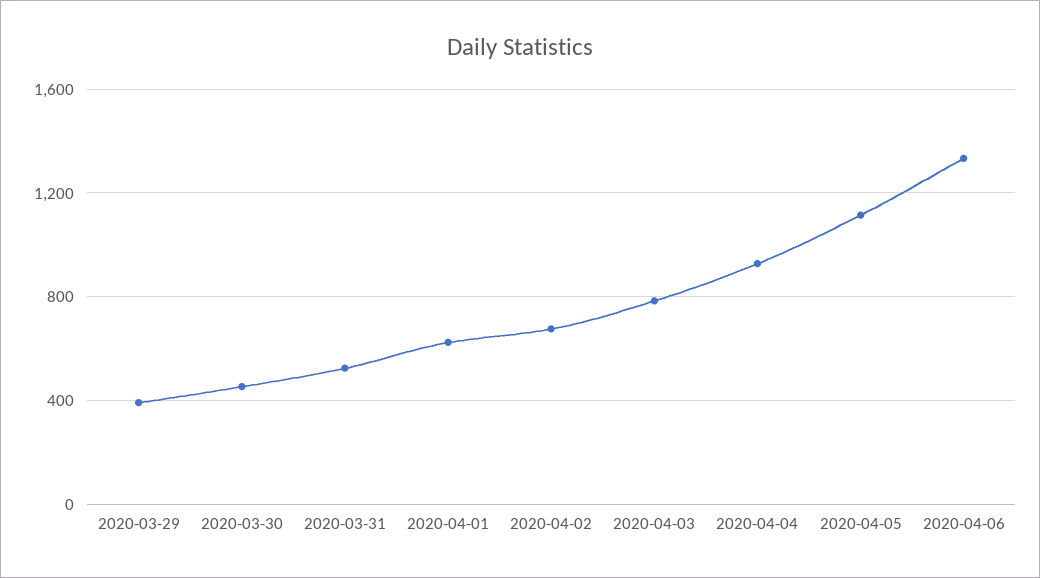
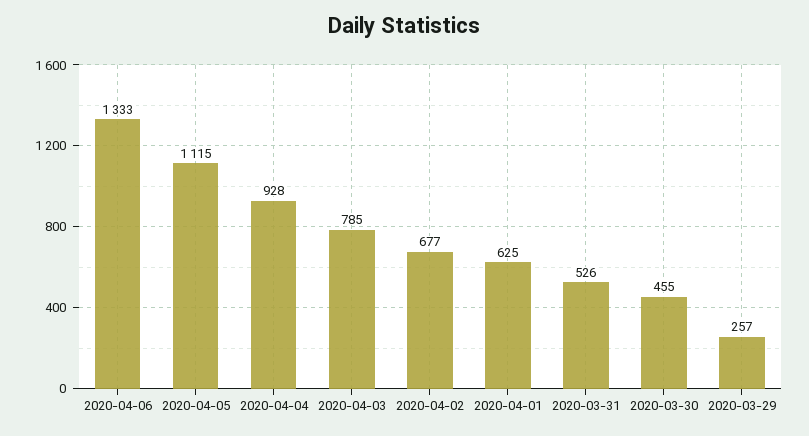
2020-03-29: 400 -> 257

